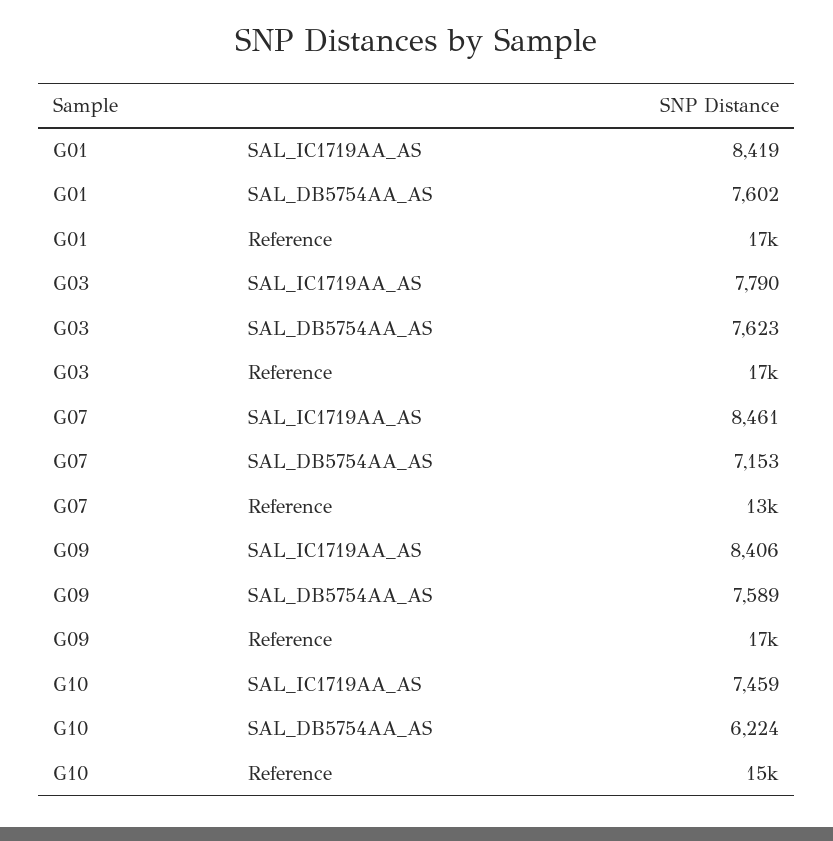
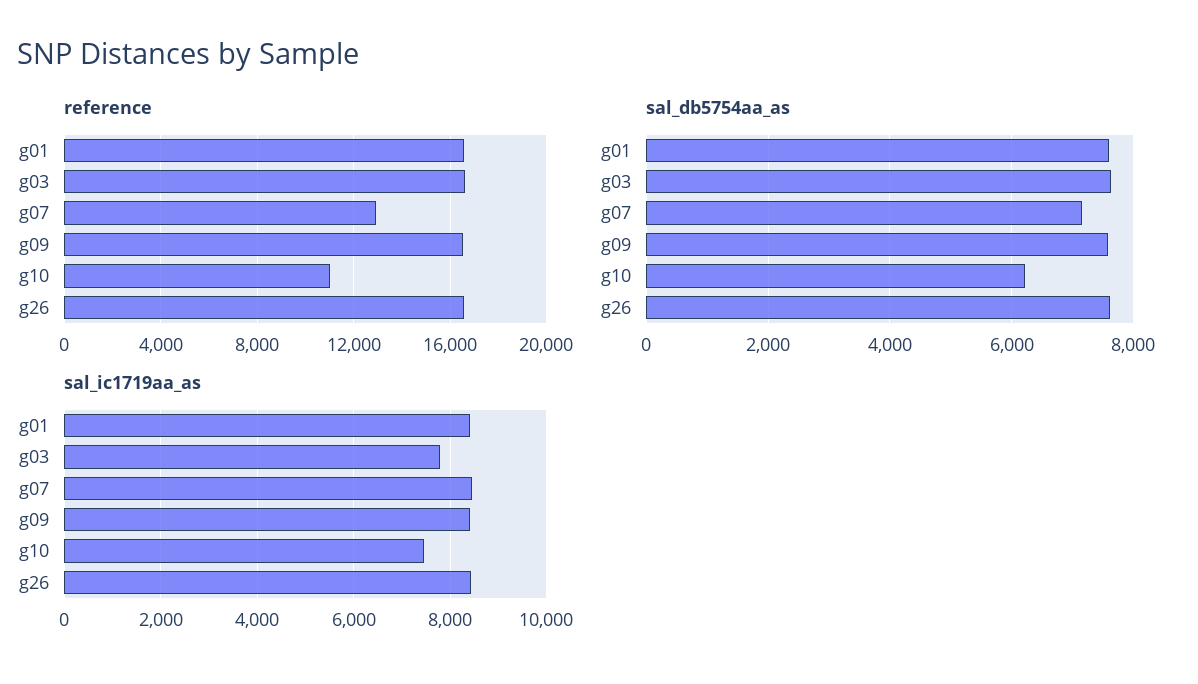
Reference, G10: 15000 -> 11000
Reference, g26: none -> 16500
SAL_DB5754AA_AS, g26: none -> 7600
SAL_IC1719AA_AS, g26: none -> 8400

